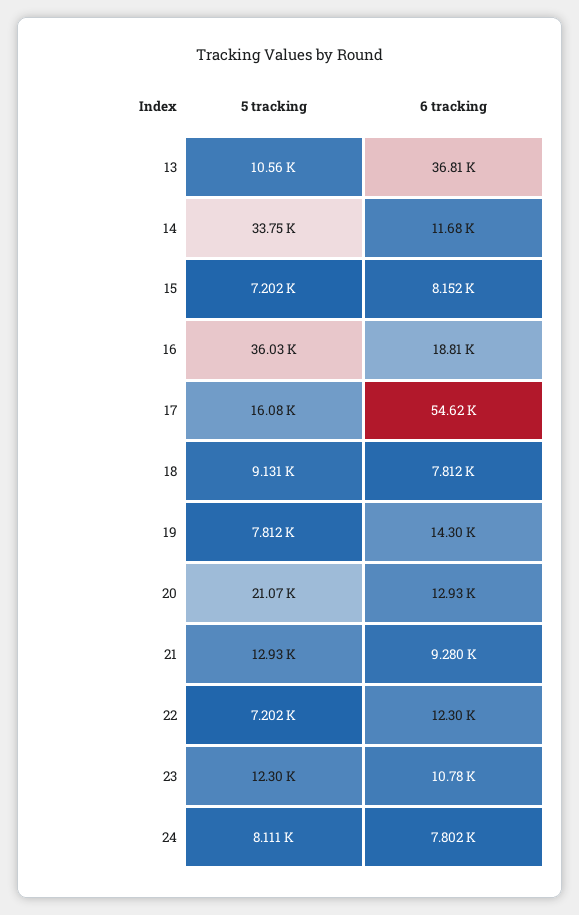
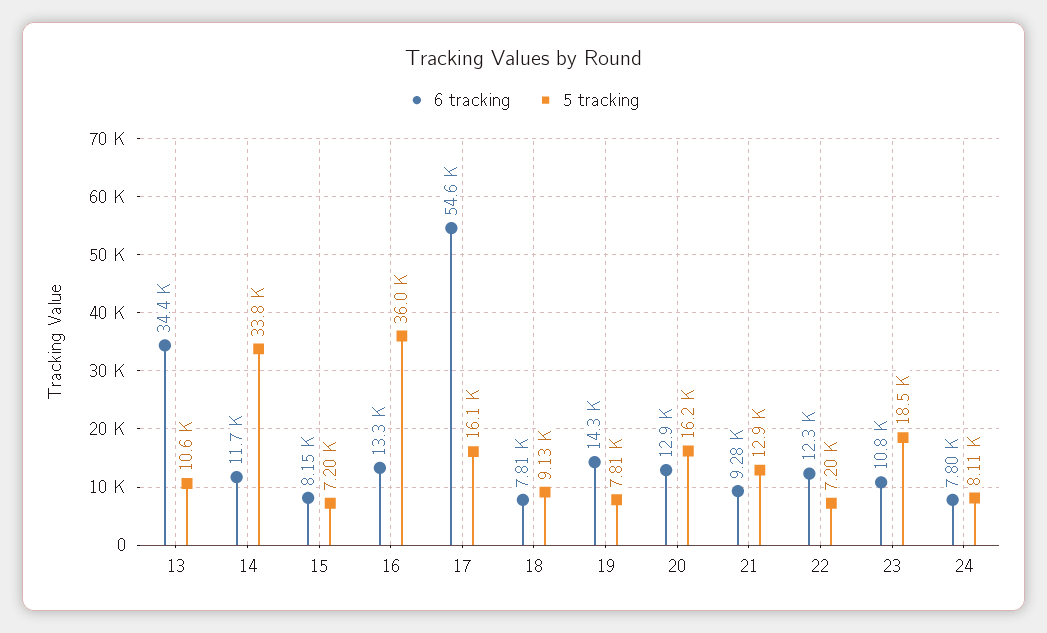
6 tracking, 13: 36810 -> 34400
6 tracking, 16: 18810 -> 13300
5 tracking, 20: 21070 -> 16200
5 tracking, 23: 12300 -> 18500

